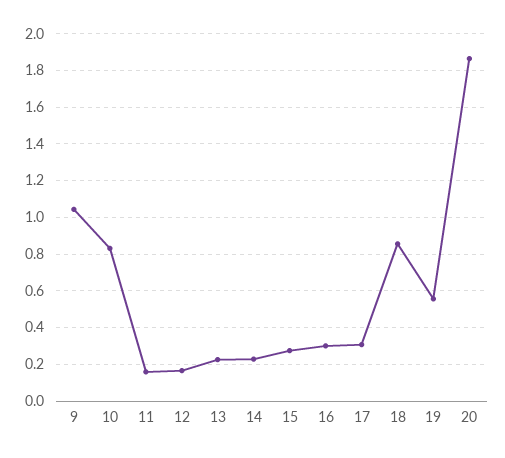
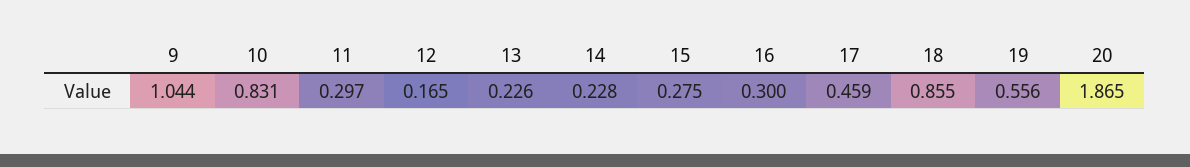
11: 0.15 -> 0.297
17: 0.3 -> 0.459

